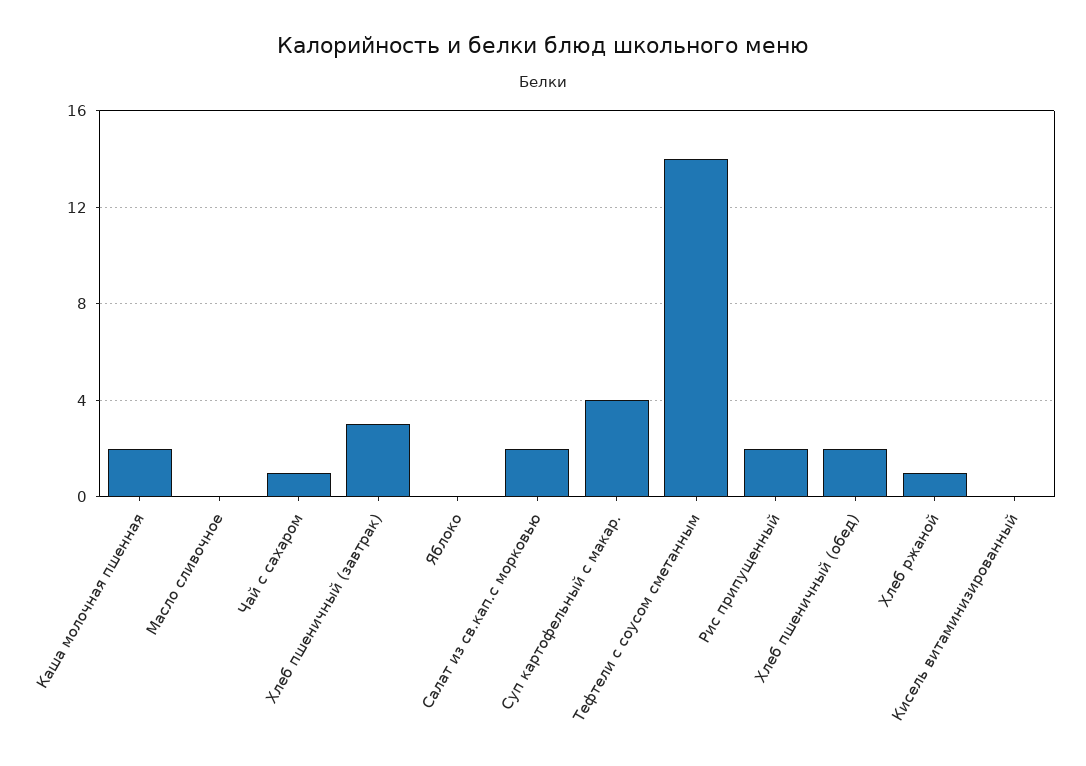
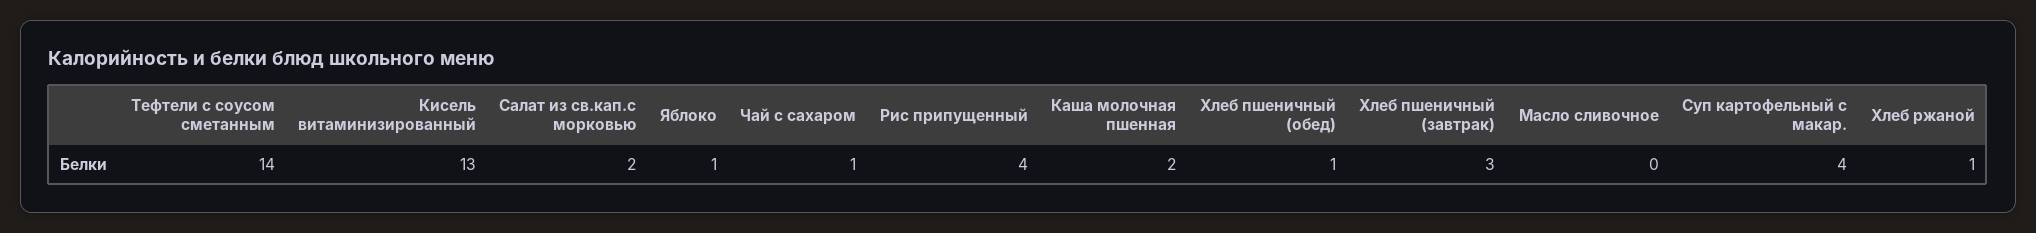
Яблоко: 0 -> 1
Рис припущенный: 2 -> 4
Хлеб пшеничный (обед): 2 -> 1
Кисель витаминизированный: 0 -> 13

